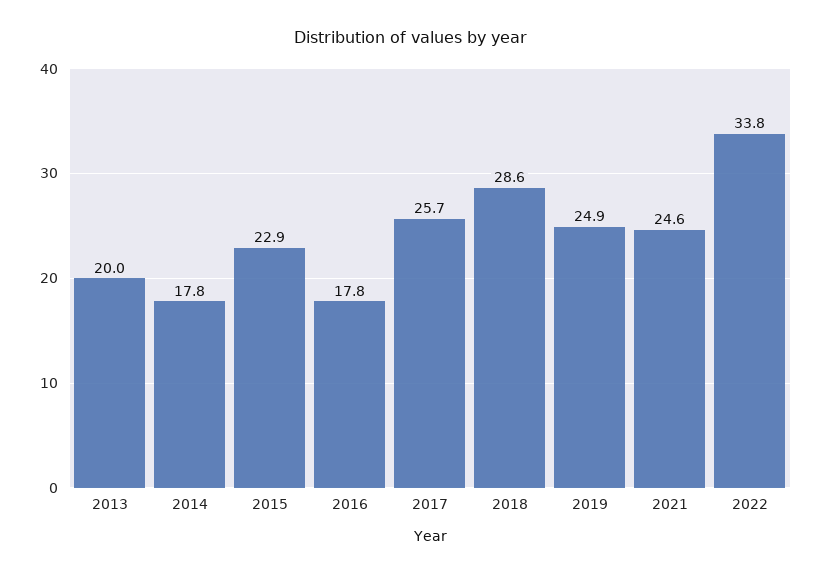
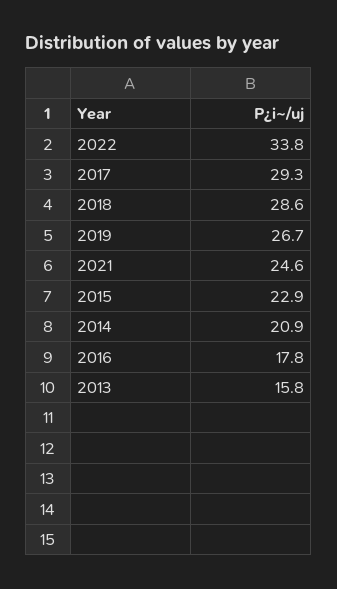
2013: 20 -> 15.8
2014: 17.8 -> 20.9
2017: 25.7 -> 29.3
2019: 24.9 -> 26.7

